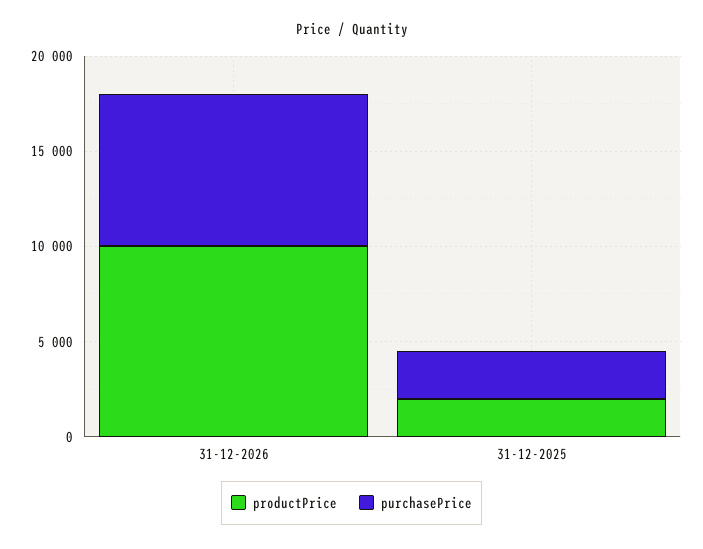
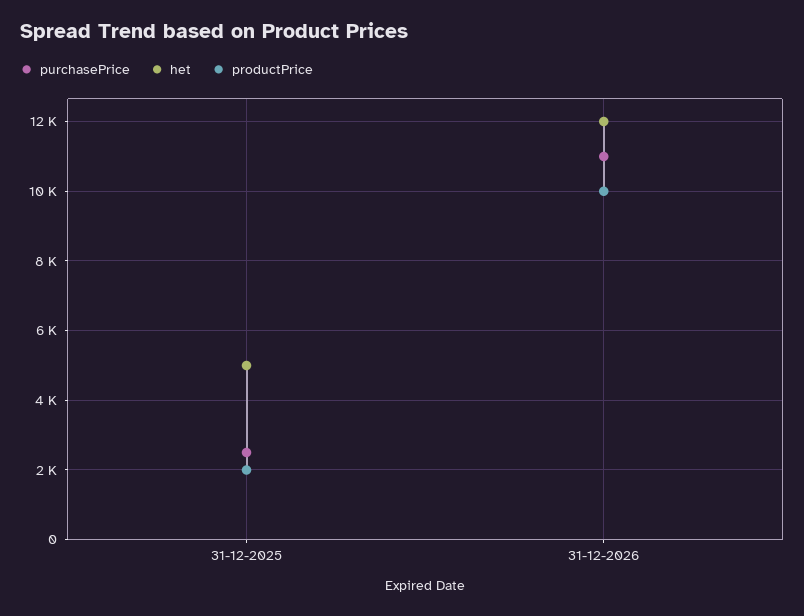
purchasePrice, 31-12-2026: 8000 -> 11000
het, 31-12-2025: none -> 5000
het, 31-12-2026: none -> 12000

